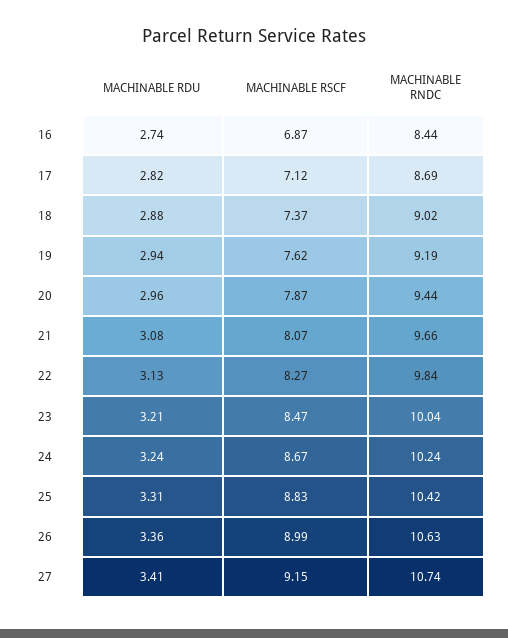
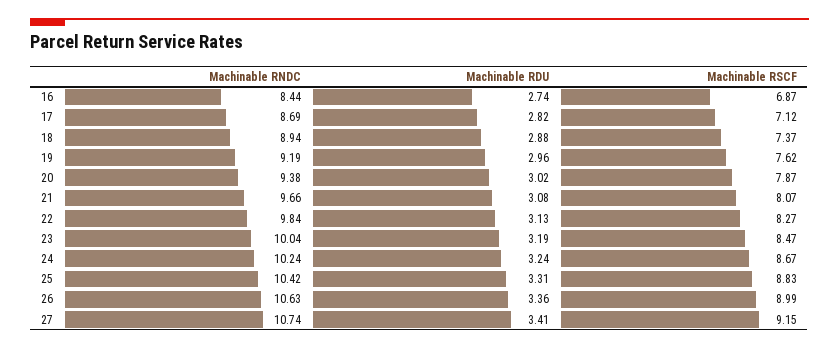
MACHINABLE RNDC, 18: 9.02 -> 8.94
MACHINABLE RDU, 19: 2.94 -> 2.96
MACHINABLE RDU, 20: 2.96 -> 3.02
MACHINABLE RNDC, 20: 9.44 -> 9.38
MACHINABLE RDU, 23: 3.21 -> 3.19

